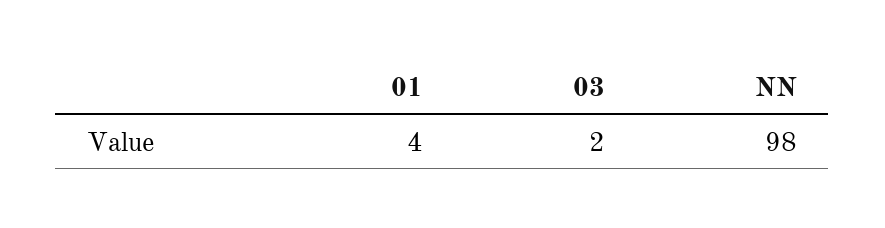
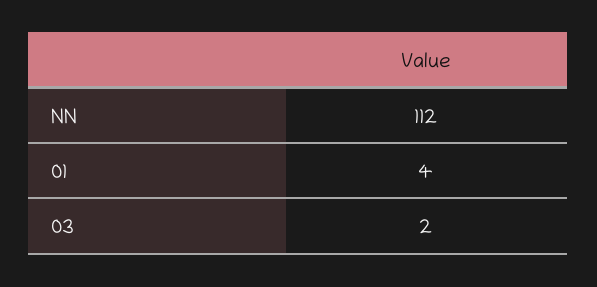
NN: 98 -> 112

